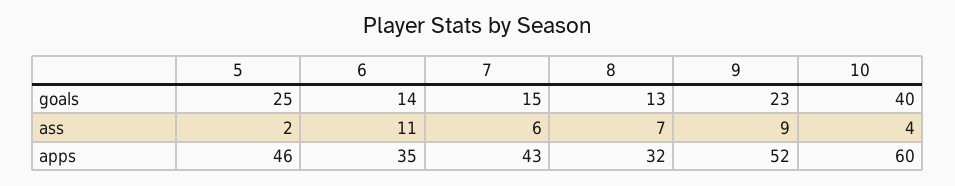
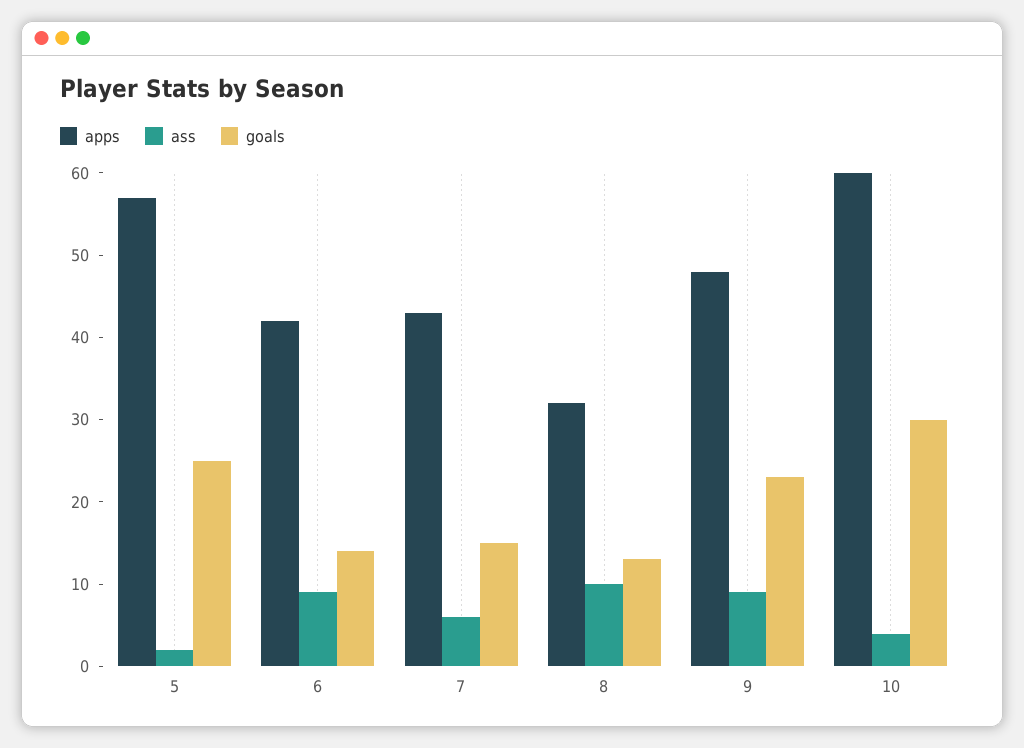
goals, 10: 40 -> 30
ass, 6: 11 -> 9
ass, 8: 7 -> 10
apps, 5: 46 -> 57
apps, 6: 35 -> 42
apps, 9: 52 -> 48

